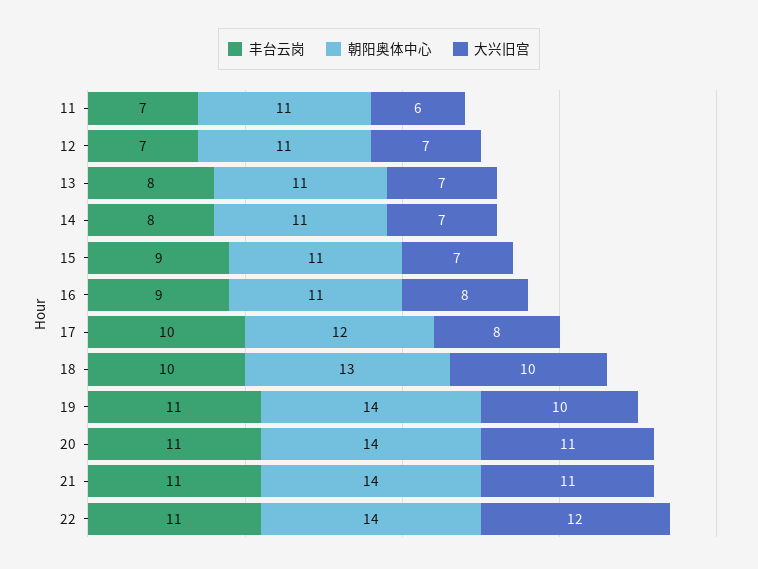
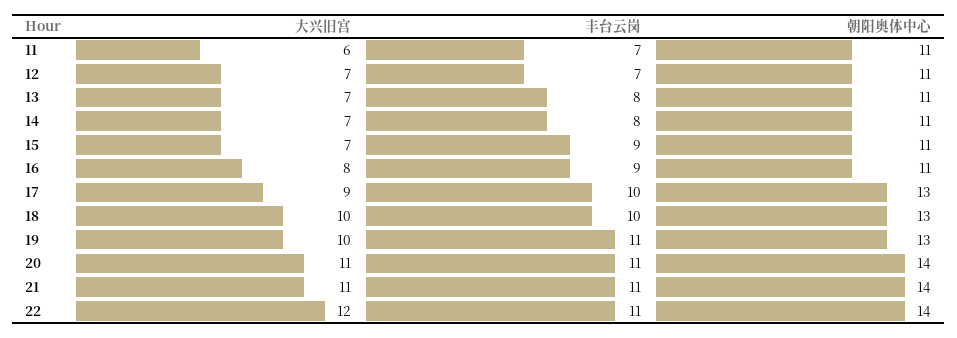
朝阳奥体中心, 17: 12 -> 13
大兴旧宫, 17: 8 -> 9
朝阳奥体中心, 19: 14 -> 13

